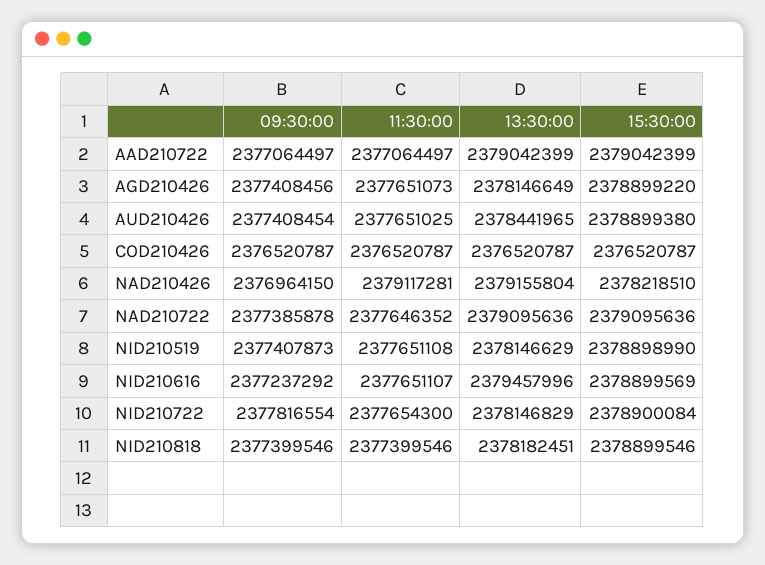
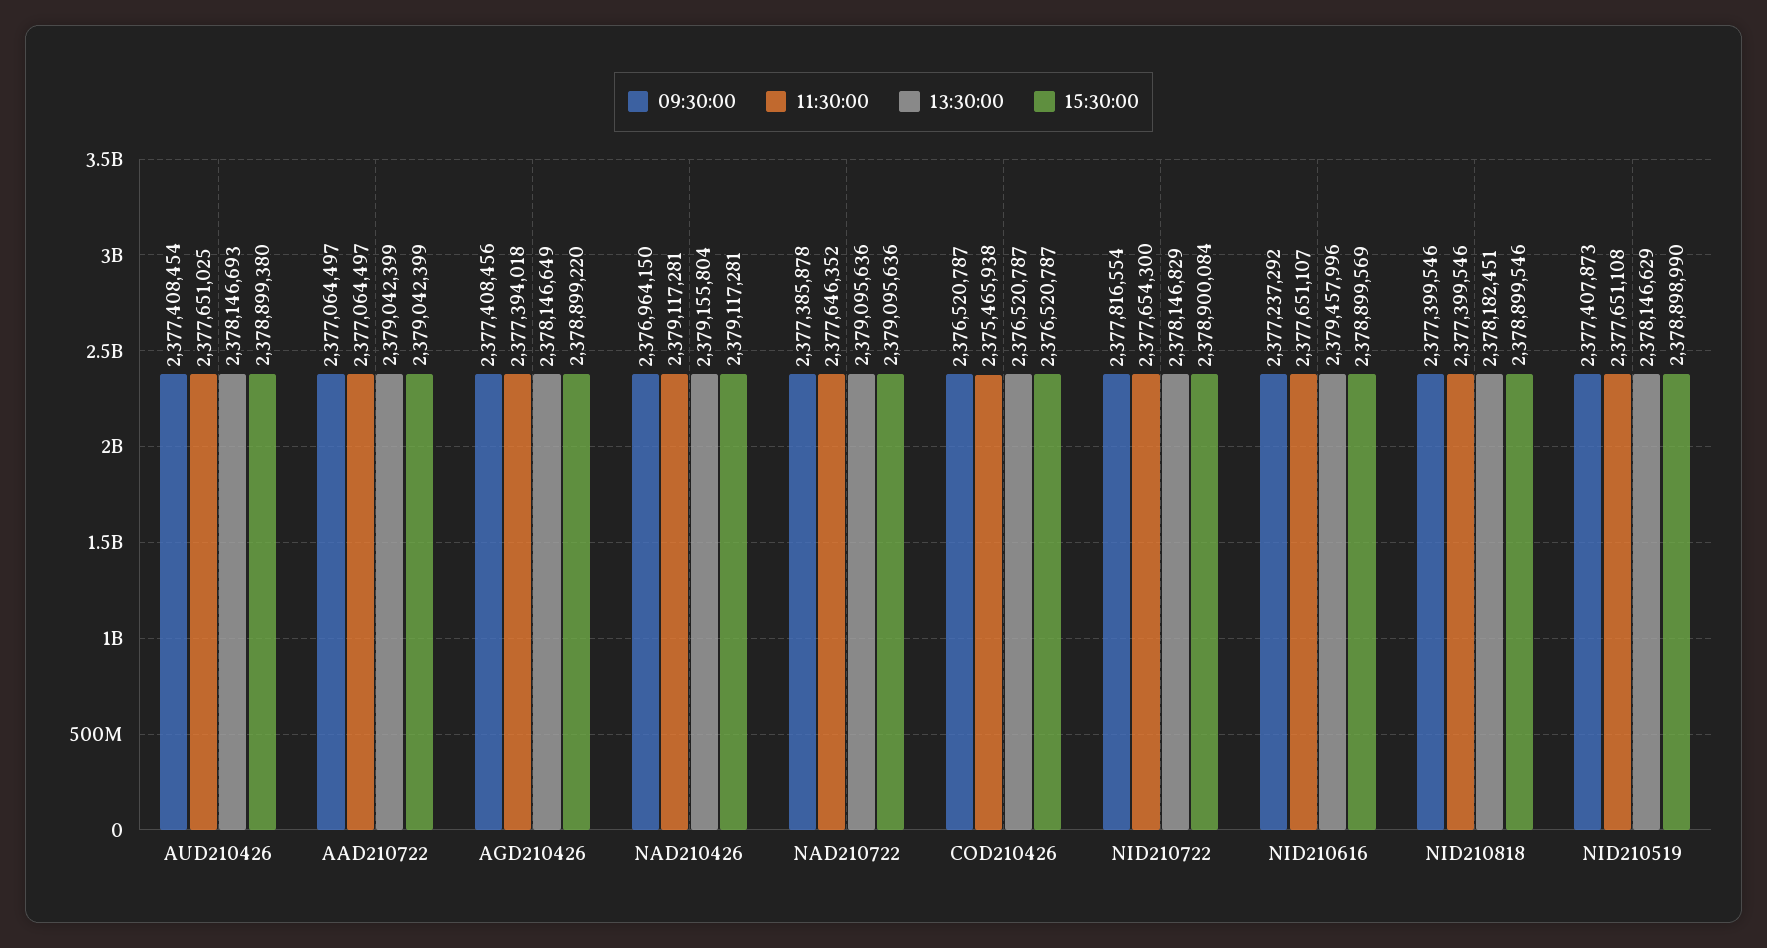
11:30:00, AGD210426: 2377651073 -> 2377394018
13:30:00, AUD210426: 2378441965 -> 2378146693
11:30:00, COD210426: 2376520787 -> 2375465938
15:30:00, NAD210426: 2378218510 -> 2379117281

